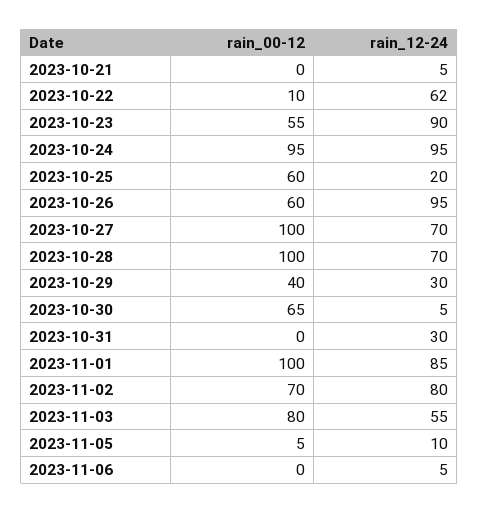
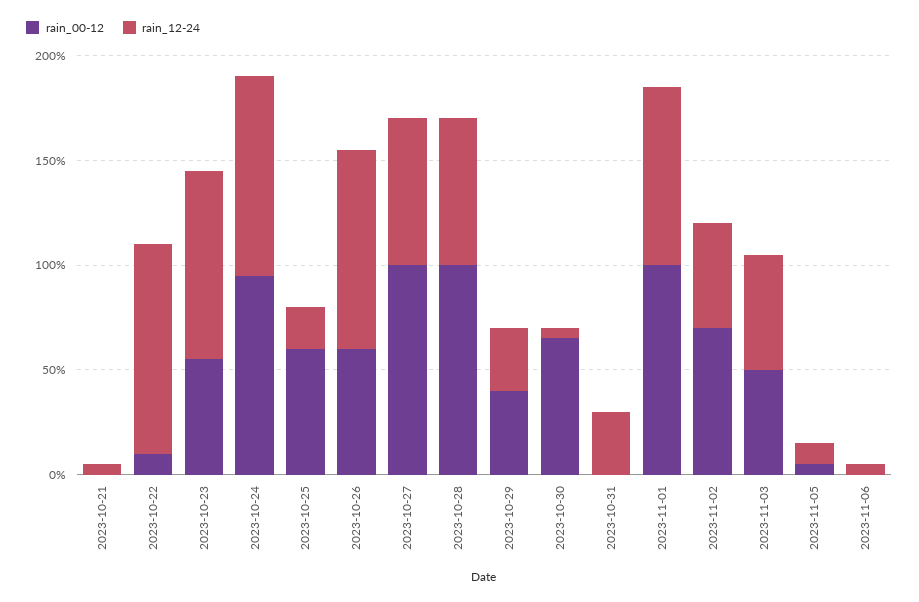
rain_12-24, 2023-10-22: 62 -> 100
rain_12-24, 2023-11-02: 80 -> 50
rain_00-12, 2023-11-03: 80 -> 50

